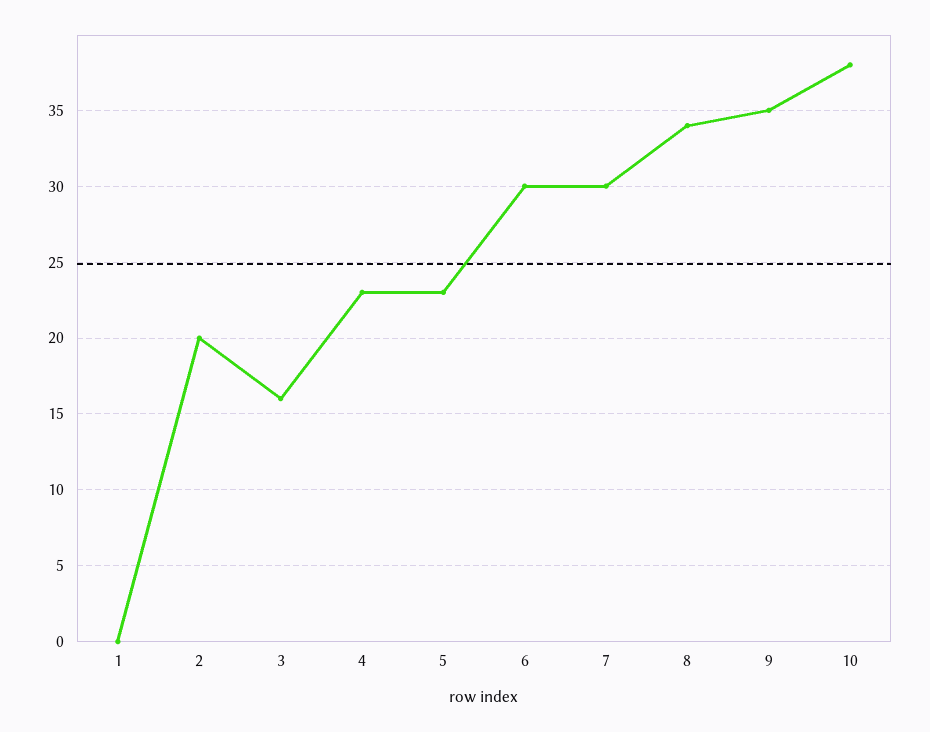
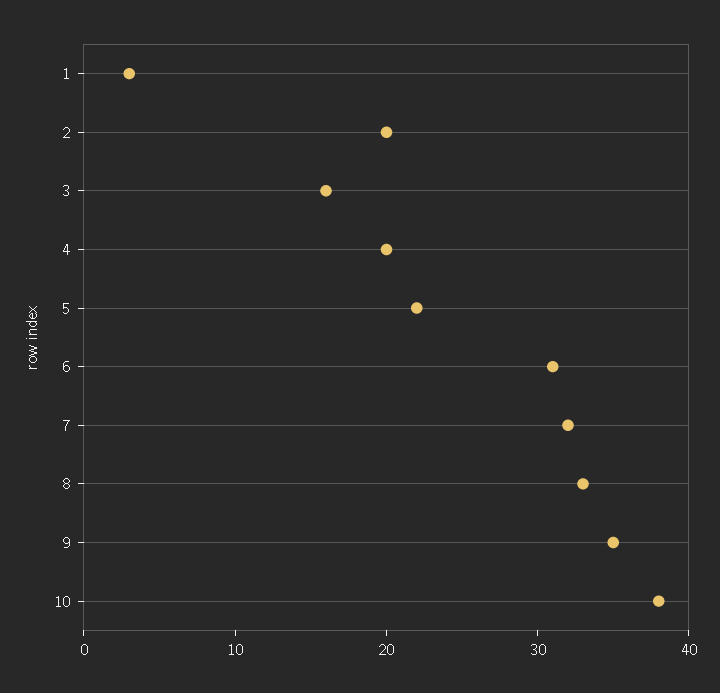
1: 0 -> 3
4: 23 -> 20
5: 23 -> 22
6: 30 -> 31
7: 30 -> 32
8: 34 -> 33

